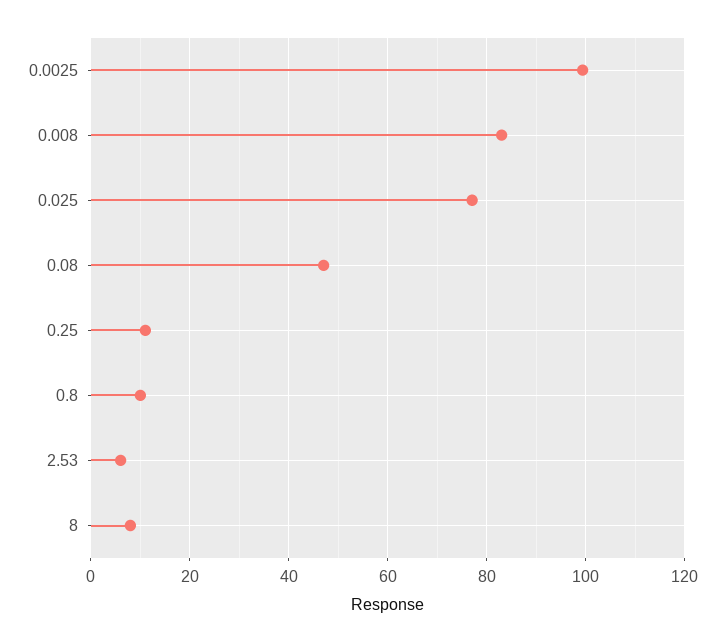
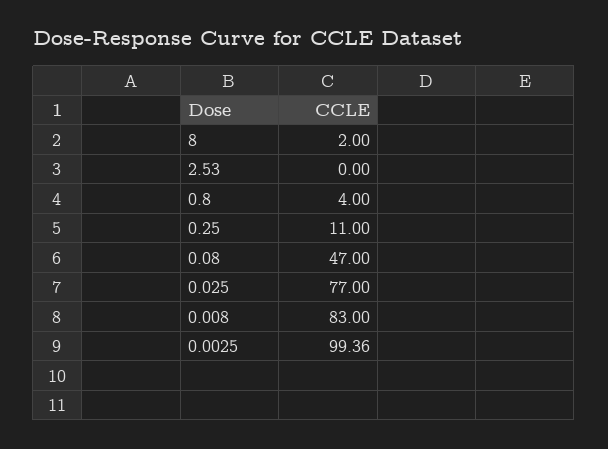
0.8: 10 -> 4
2.53: 6 -> 0
8: 8 -> 2

